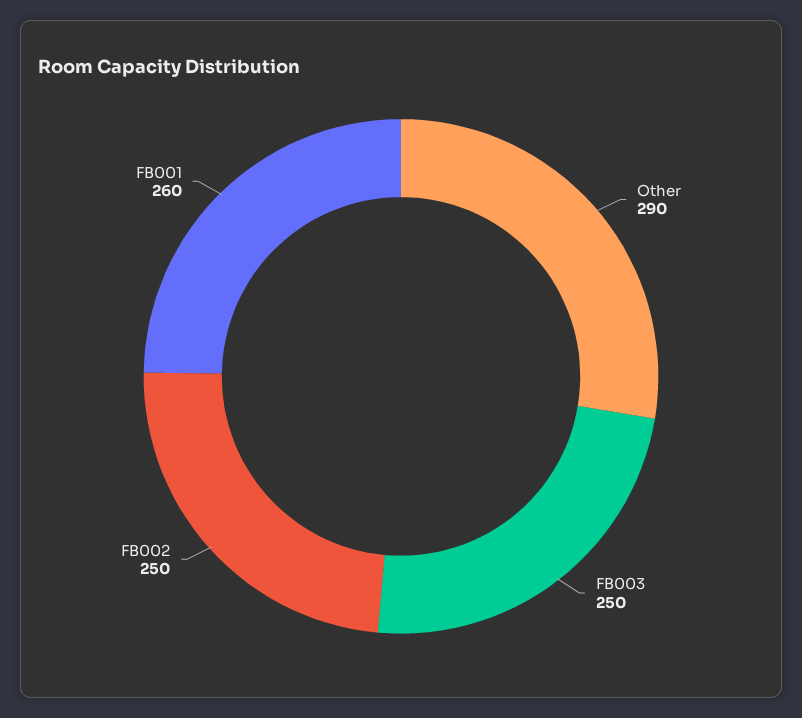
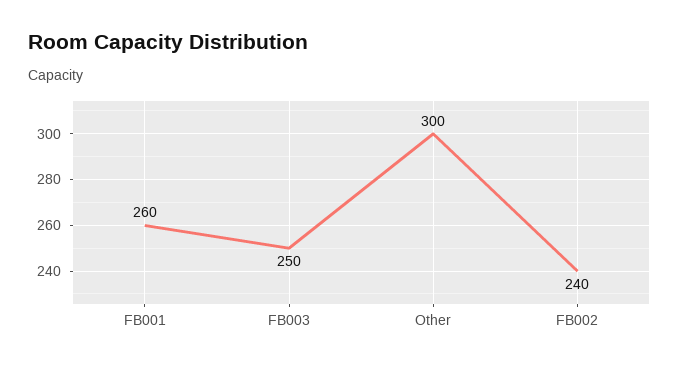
Other: 290 -> 300
FB002: 250 -> 240

